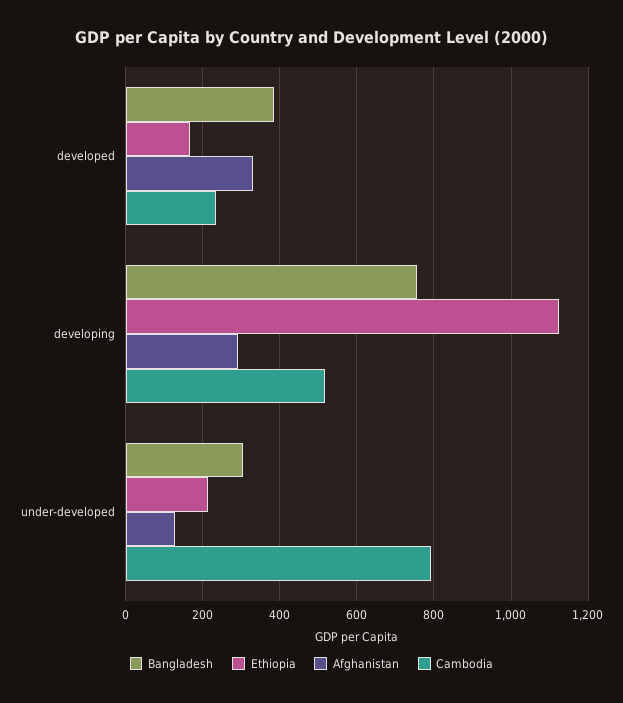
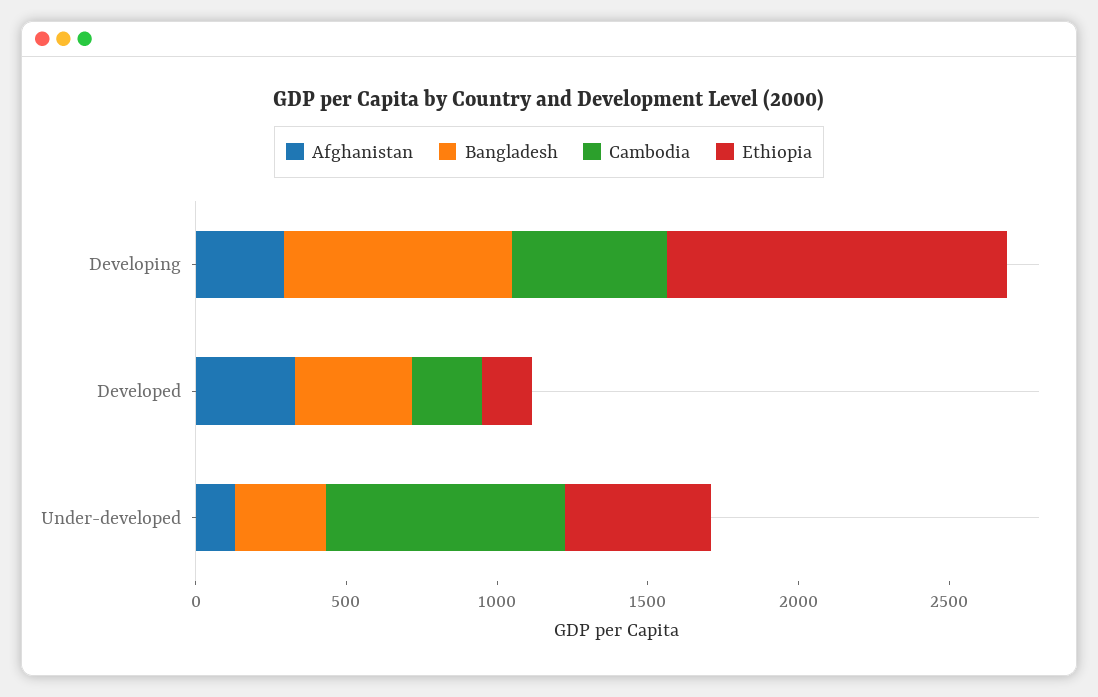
Ethiopia, under-developed: 220 -> 500

